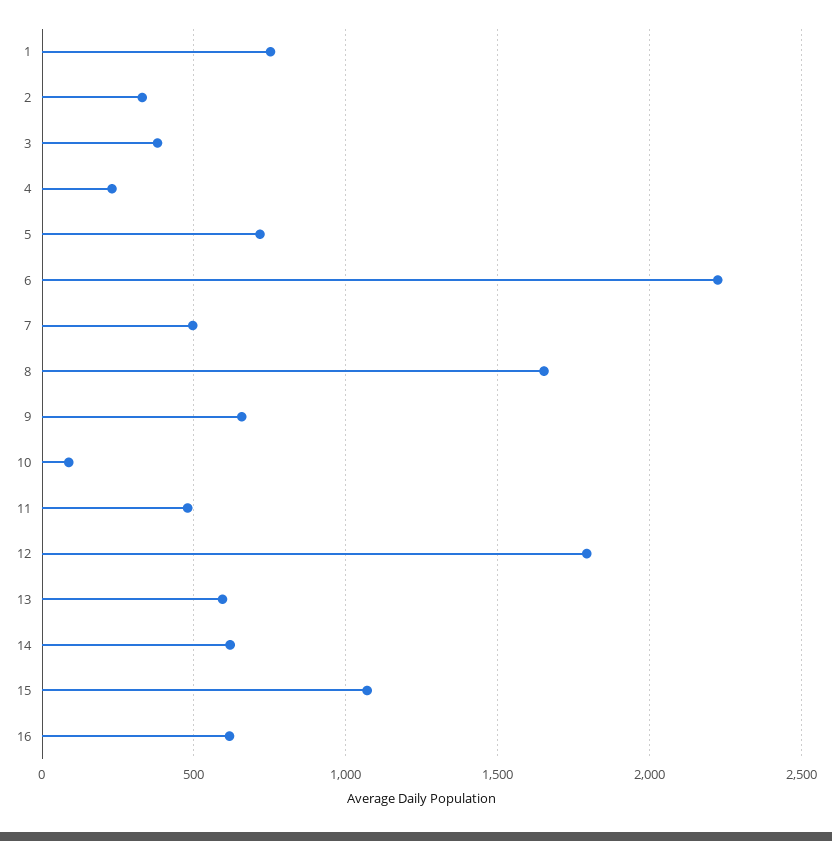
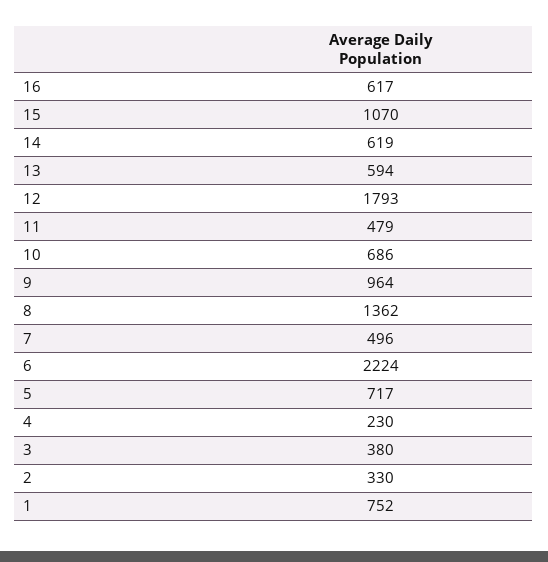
8: 1650 -> 1362
9: 650 -> 964
10: 100 -> 686

